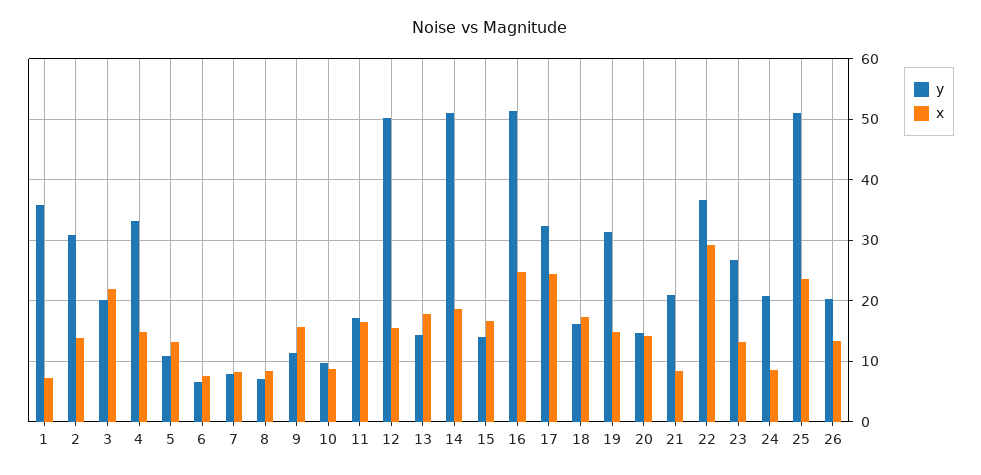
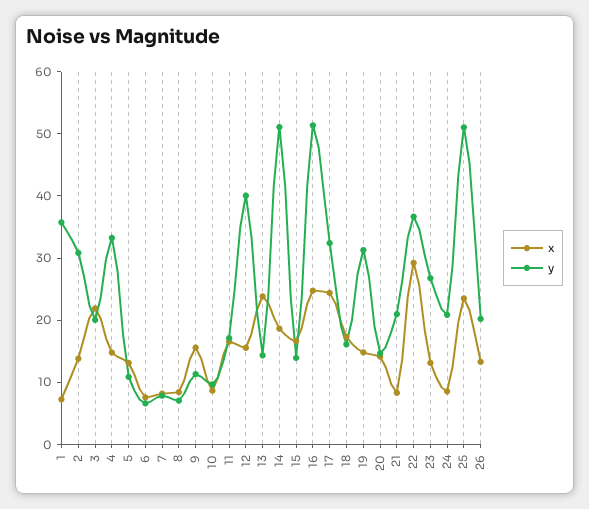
y, 12: 50 -> 40
x, 13: 18 -> 24

